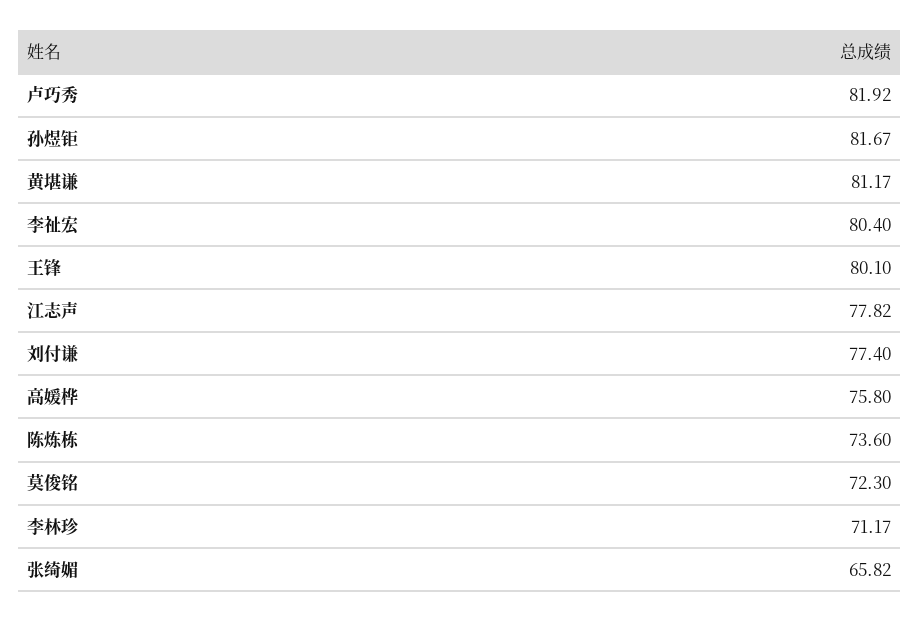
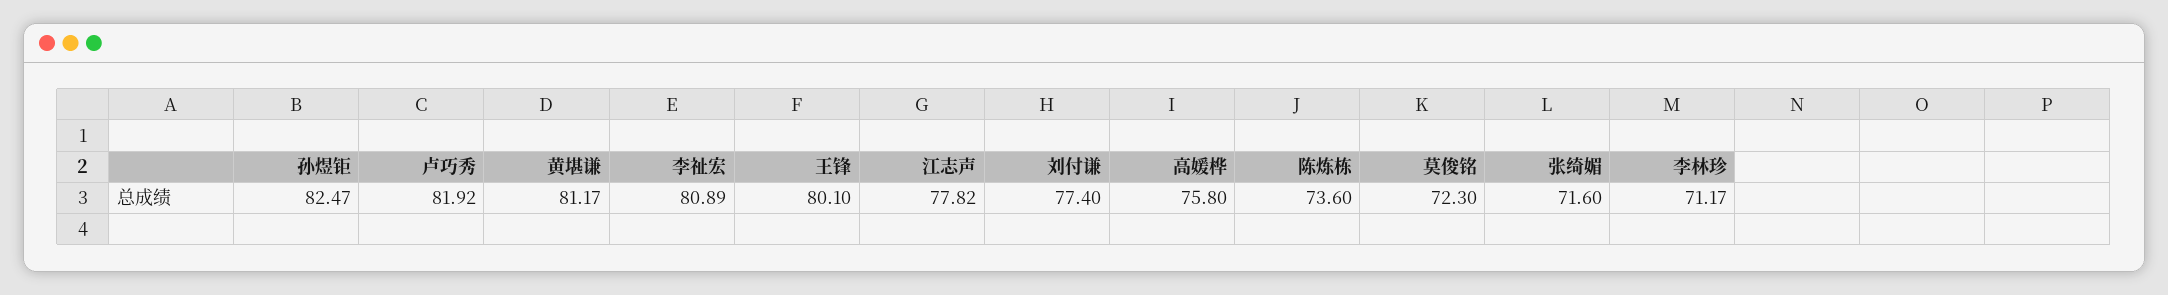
孙煜钜: 81.67 -> 82.47
李祉宏: 80.4 -> 80.89
张绮媚: 65.82 -> 71.6

